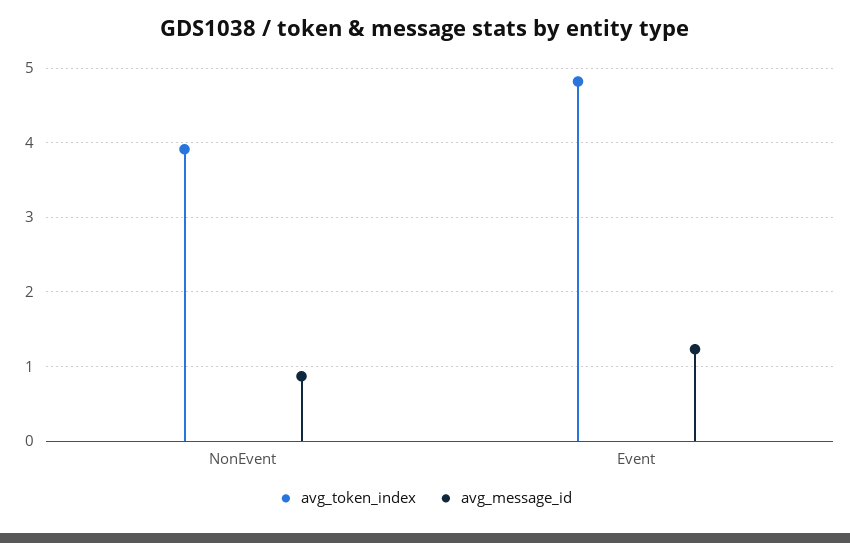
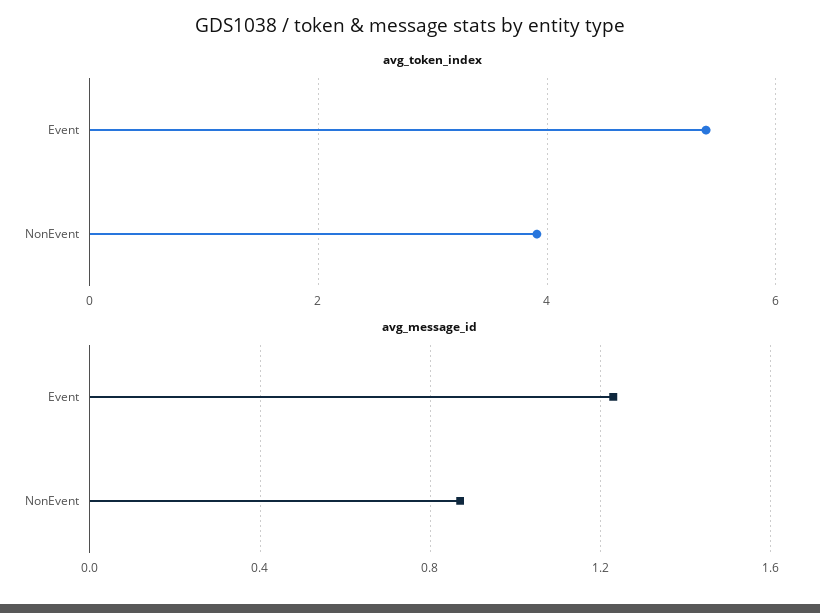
avg_token_index, Event: 4.8 -> 5.4

